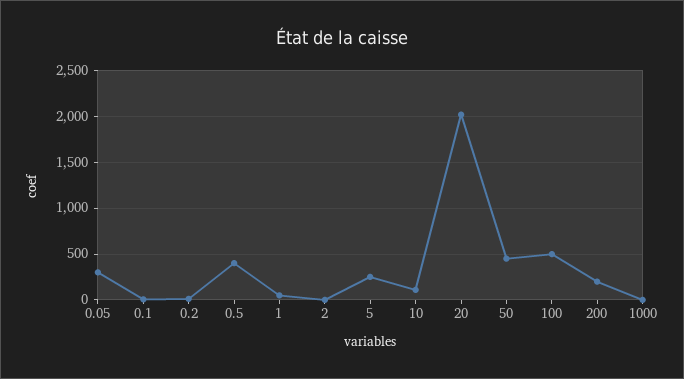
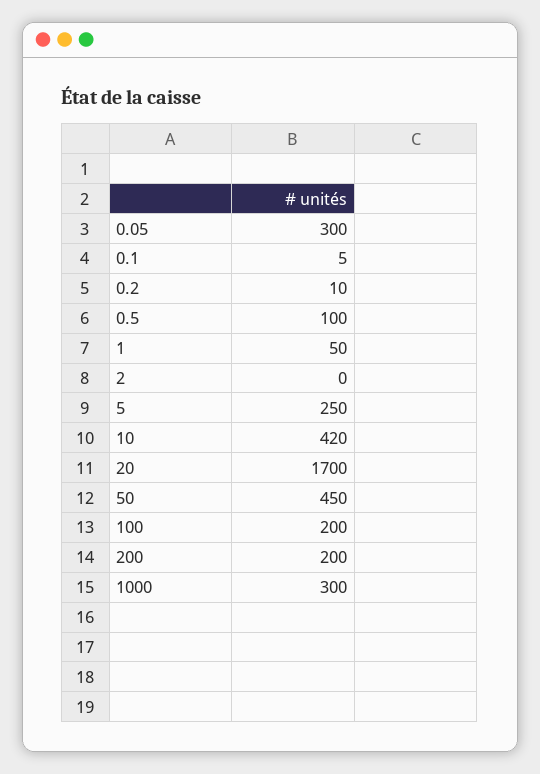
0.5: 400 -> 100
10: 100 -> 420
20: 2000 -> 1700
100: 500 -> 200
1000: 0 -> 300

